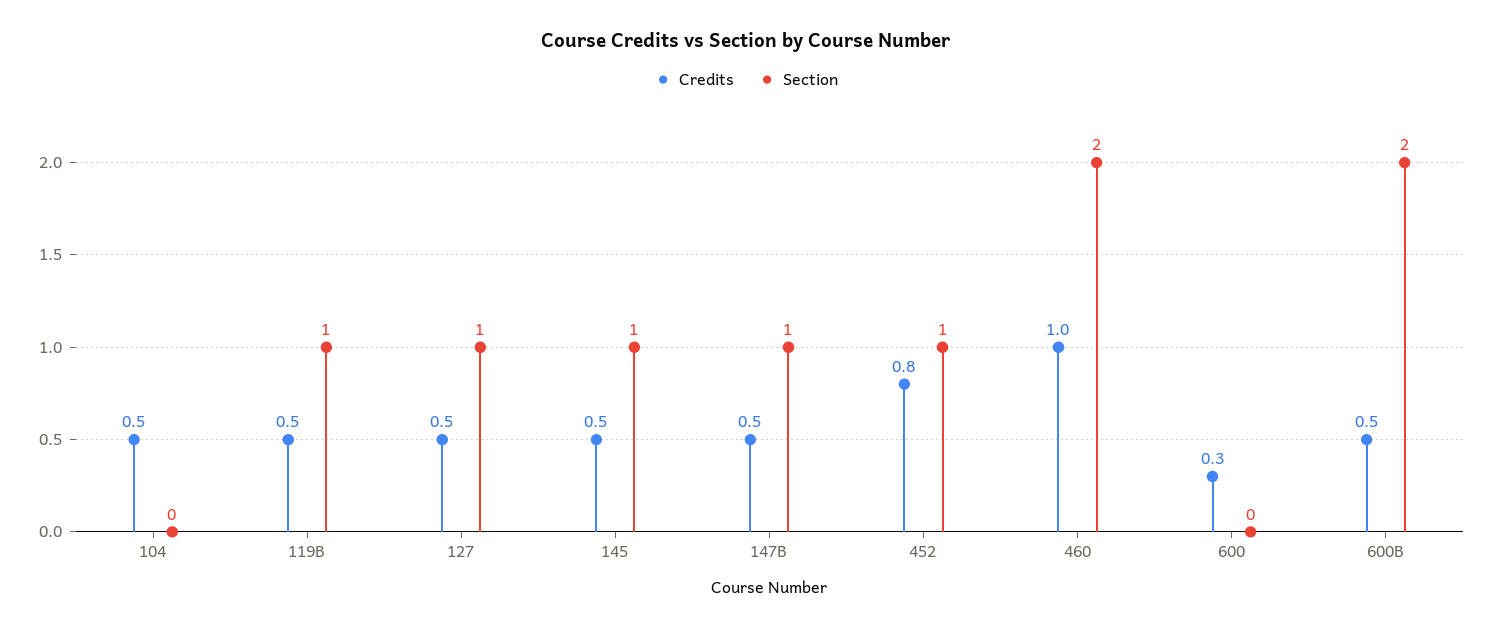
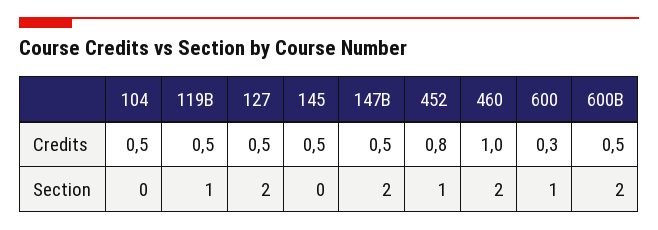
Section, 127: 1 -> 2
Section, 145: 1 -> 0
Section, 147B: 1 -> 2
Section, 600: 0 -> 1

